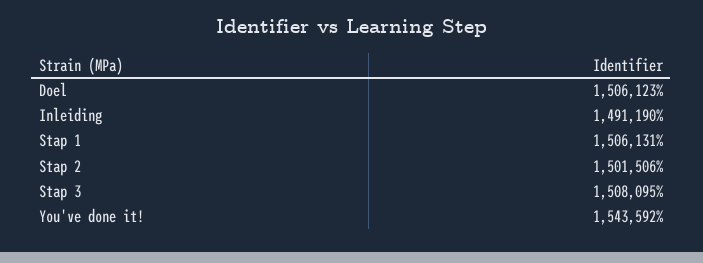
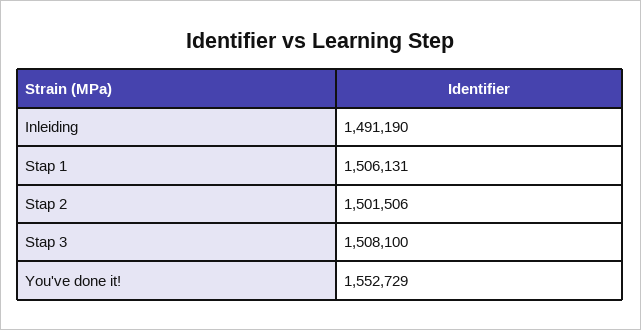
Doel: 1506123 -> none
Stap 3: 1508095 -> 1508100
You've done it!: 1543592 -> 1552729

